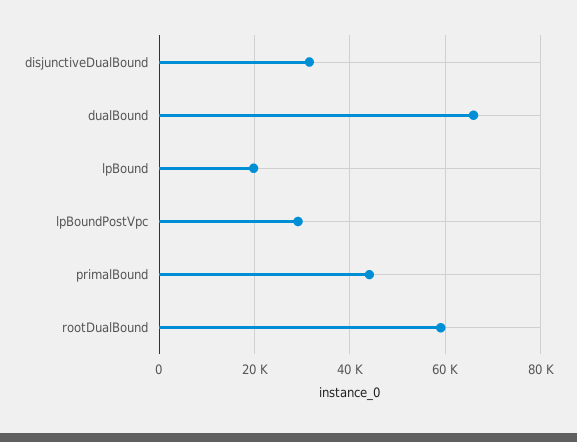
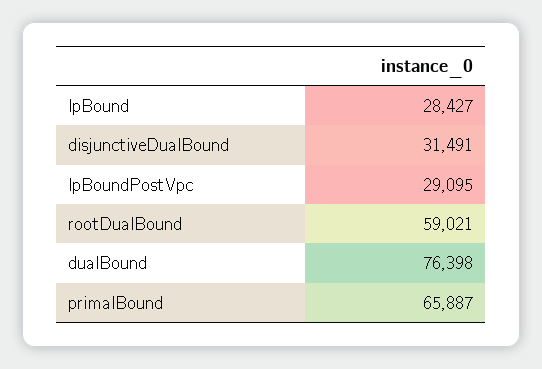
dualBound: 66000 -> 76398
lpBound: 20000 -> 28427
primalBound: 44000 -> 65887

